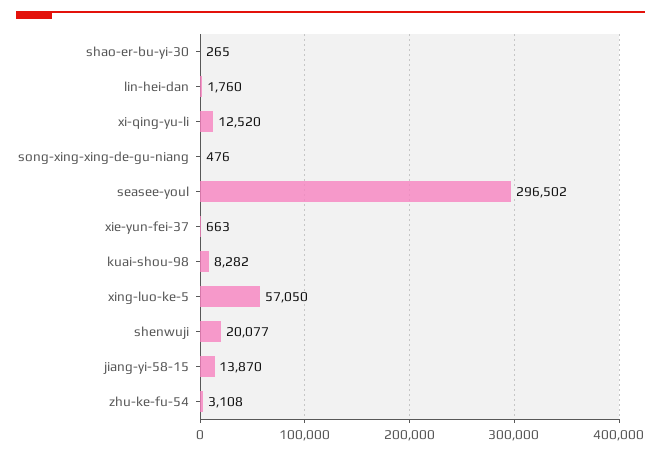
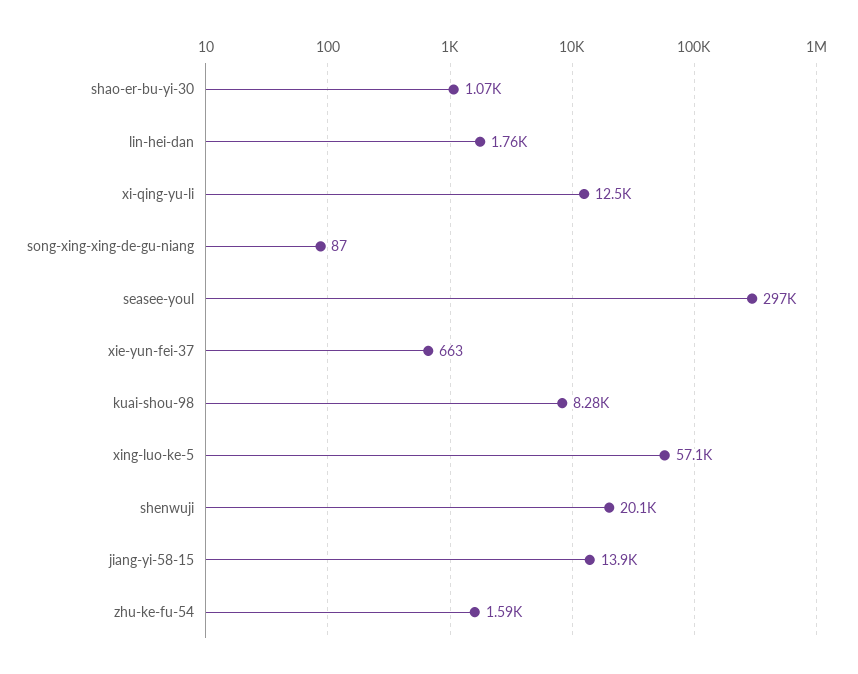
shao-er-bu-yi-30: 265 -> 1070
song-xing-xing-de-gu-niang: 476 -> 87
zhu-ke-fu-54: 3108 -> 1590

